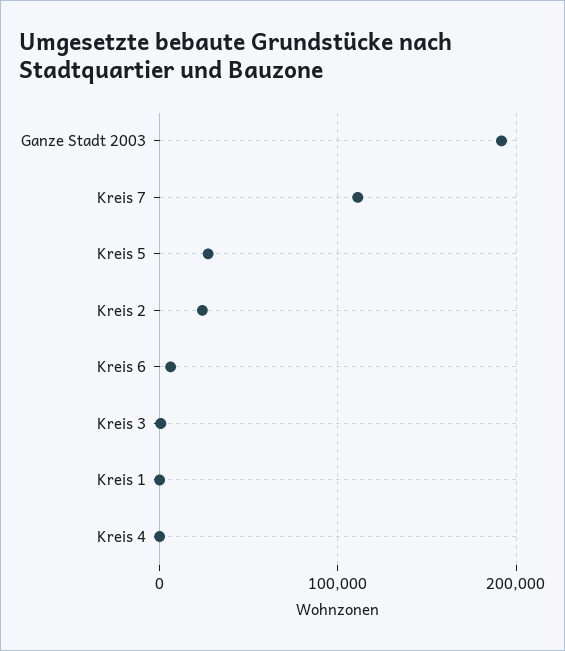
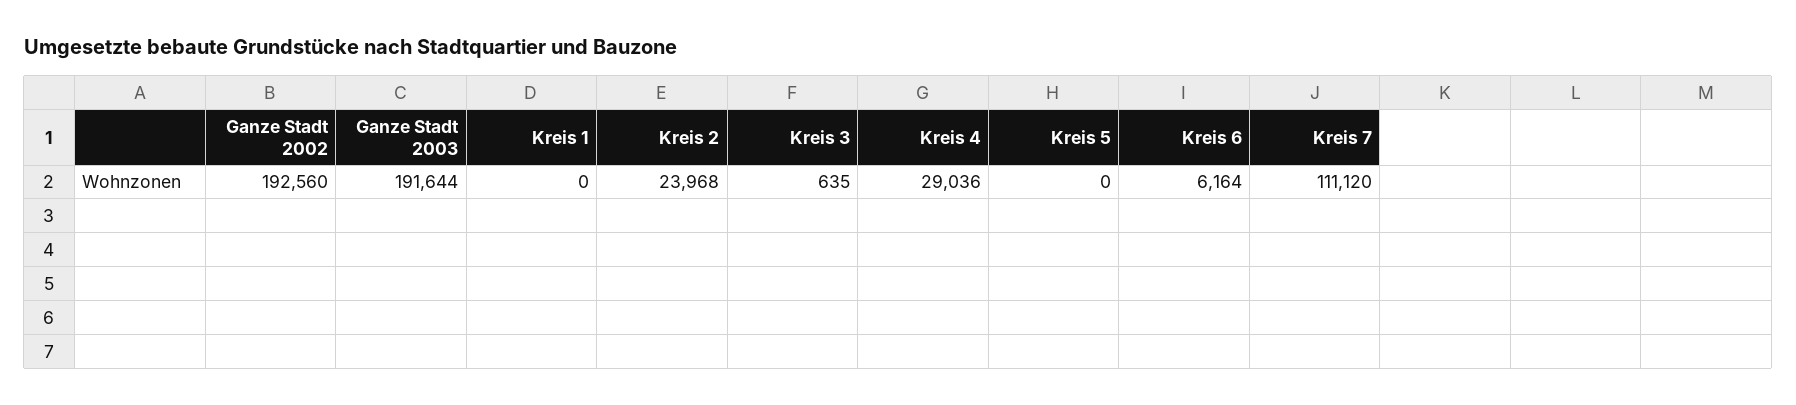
Kreis 5: 30000 -> 0
Kreis 4: 0 -> 29036
Ganze Stadt 2002: none -> 192560

